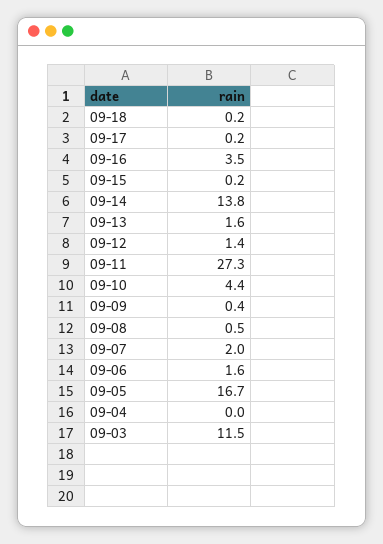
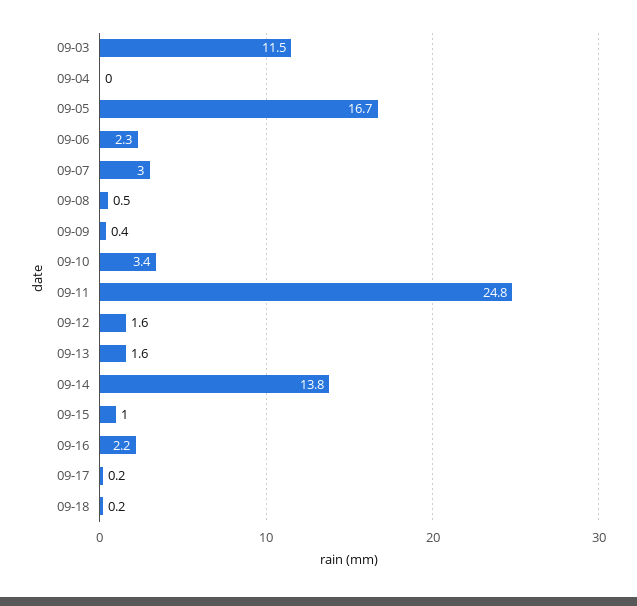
09-16: 3.5 -> 2.2
09-15: 0.2 -> 1
09-12: 1.4 -> 1.6
09-11: 27.3 -> 24.8
09-10: 4.4 -> 3.4
09-07: 2 -> 3
09-06: 1.6 -> 2.3

